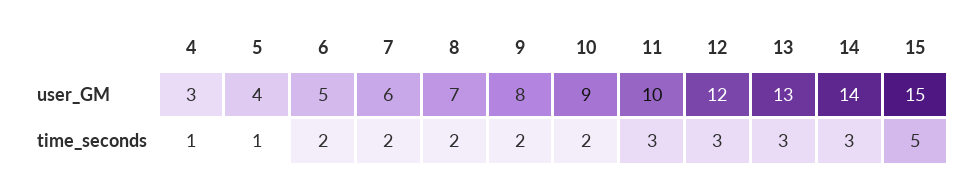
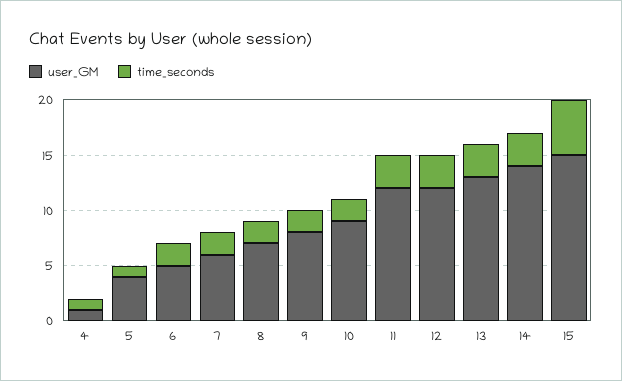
user_GM, 4: 3 -> 1
user_GM, 11: 10 -> 12

